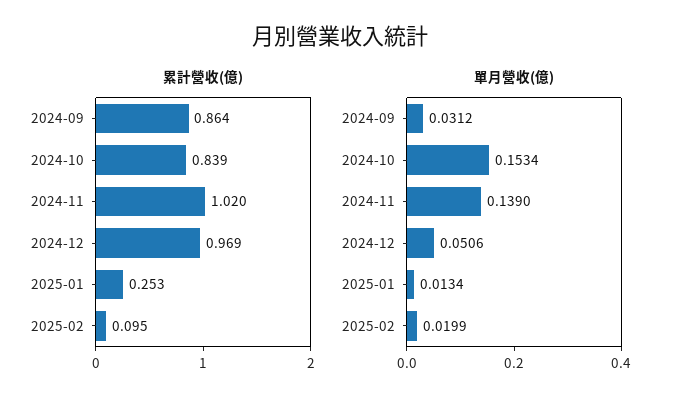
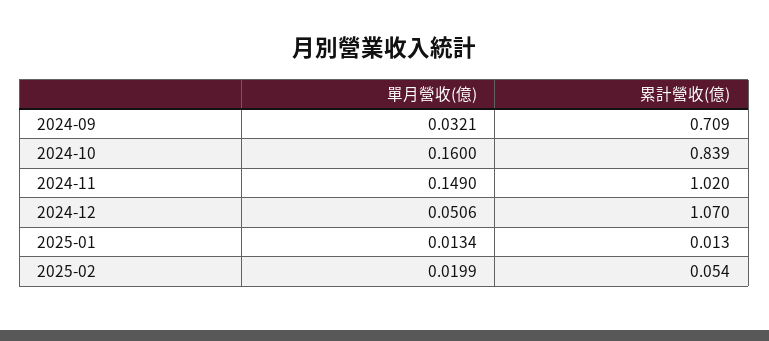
累計營收(億), 2024-09: 0.864 -> 0.709
累計營收(億), 2024-12: 0.969 -> 1.07
累計營收(億), 2025-01: 0.253 -> 0.013
累計營收(億), 2025-02: 0.095 -> 0.054
單月營收(億), 2024-09: 0.0312 -> 0.0321
單月營收(億), 2024-10: 0.1534 -> 0.16
單月營收(億), 2024-11: 0.139 -> 0.149

